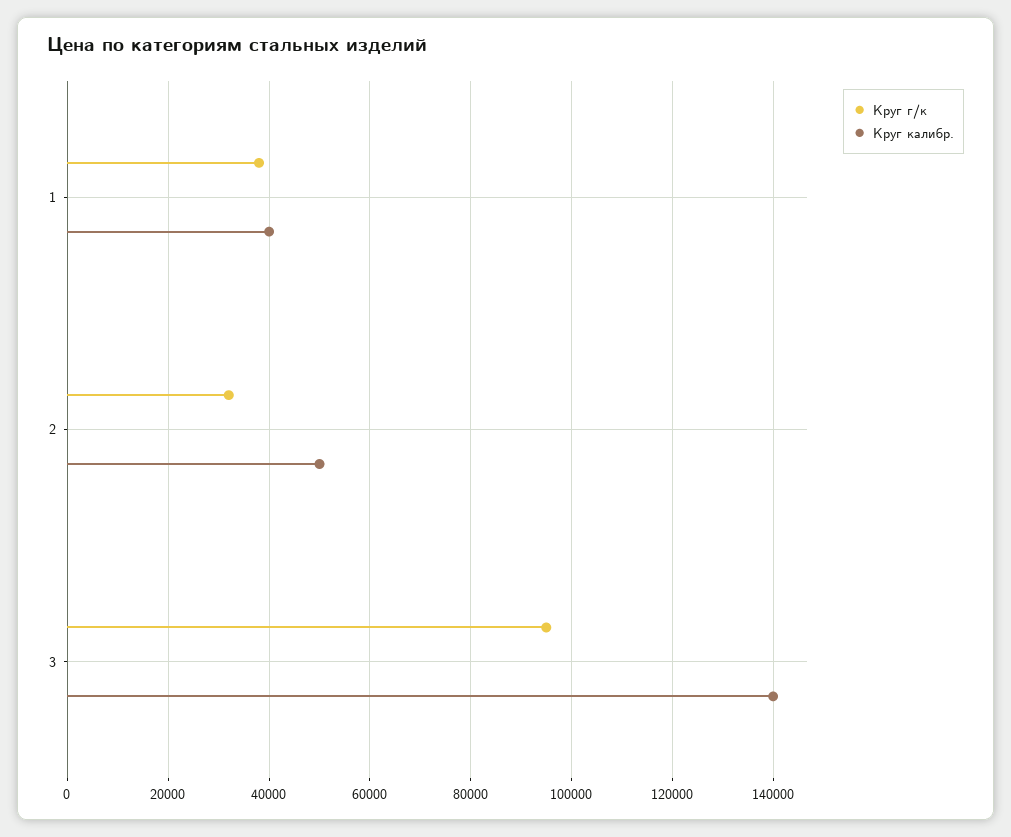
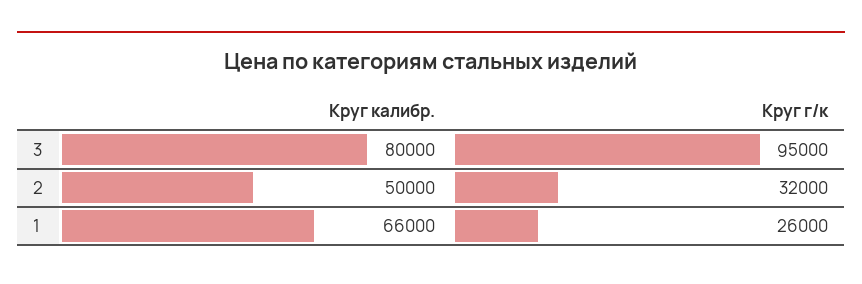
Круг г/к, 1: 38000 -> 26000
Круг калибр., 1: 40000 -> 66000
Круг калибр., 3: 140000 -> 80000

